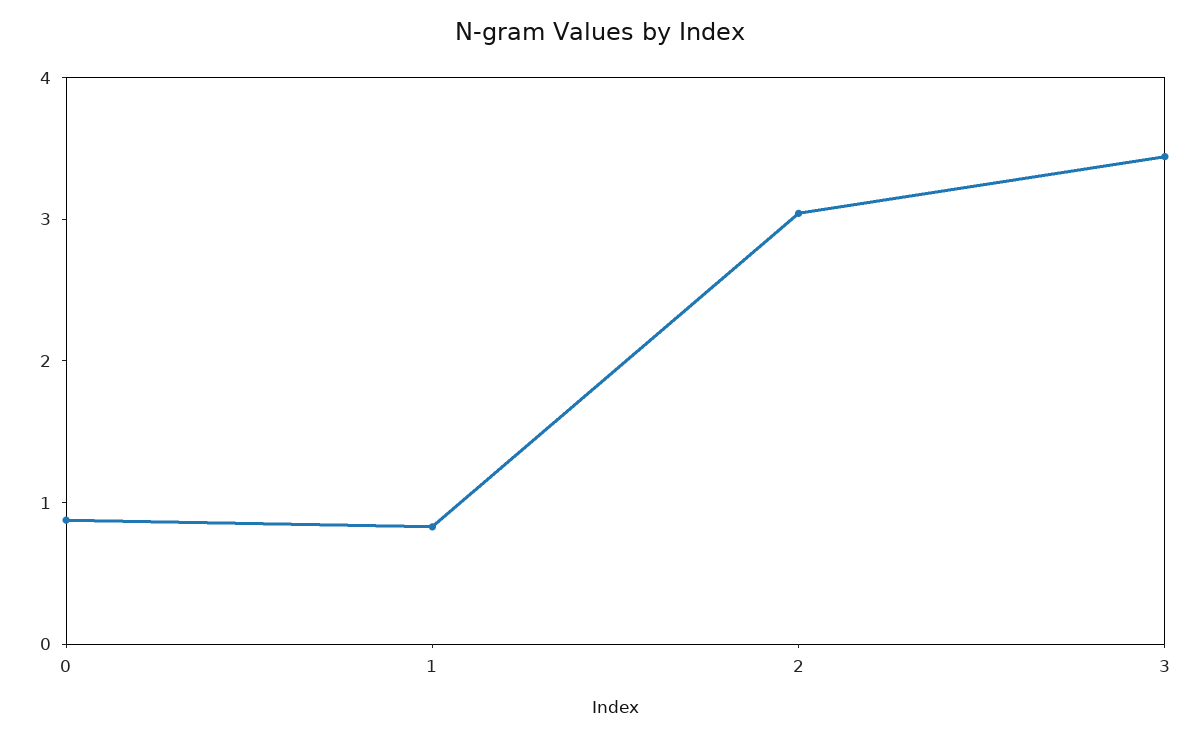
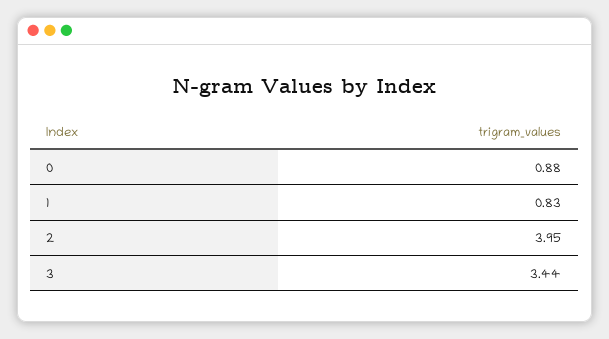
2: 3 -> 3.95

